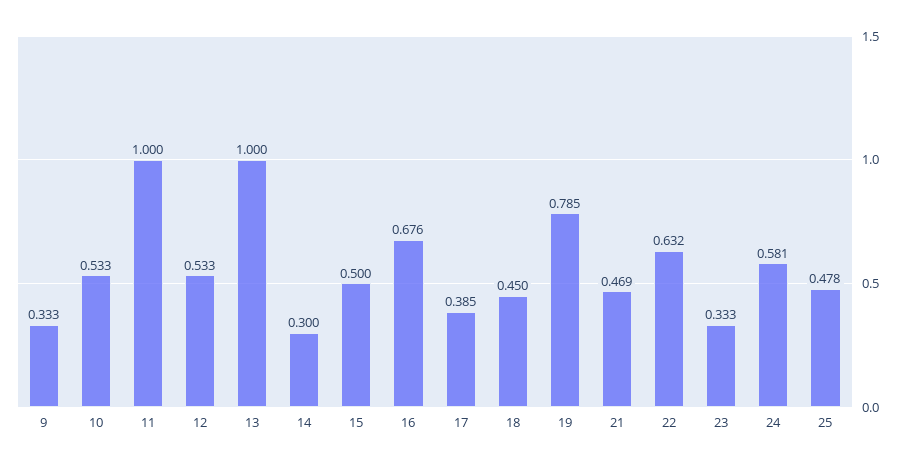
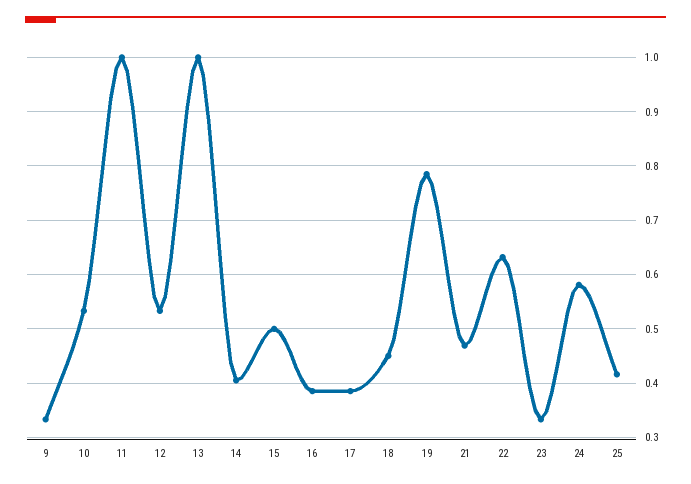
14: 0.3 -> 0.4
16: 0.676 -> 0.38
25: 0.478 -> 0.42

